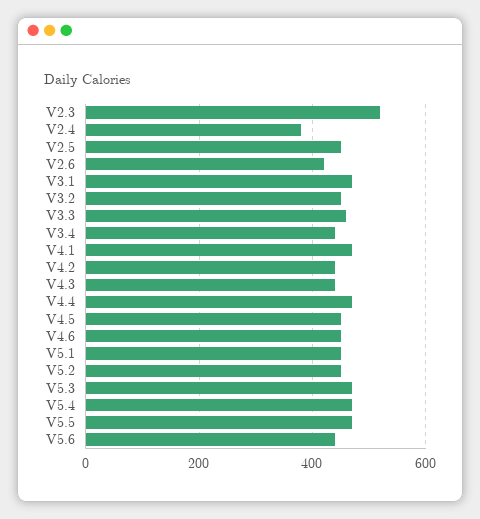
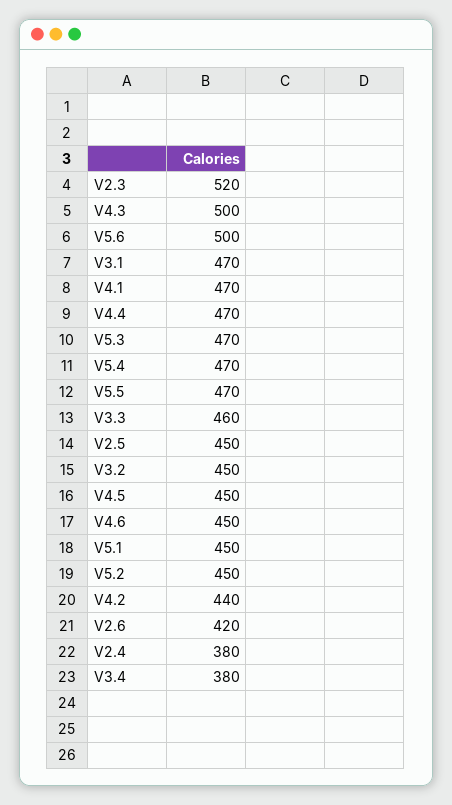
V3.4: 440 -> 380
V4.3: 440 -> 500
V5.6: 440 -> 500

